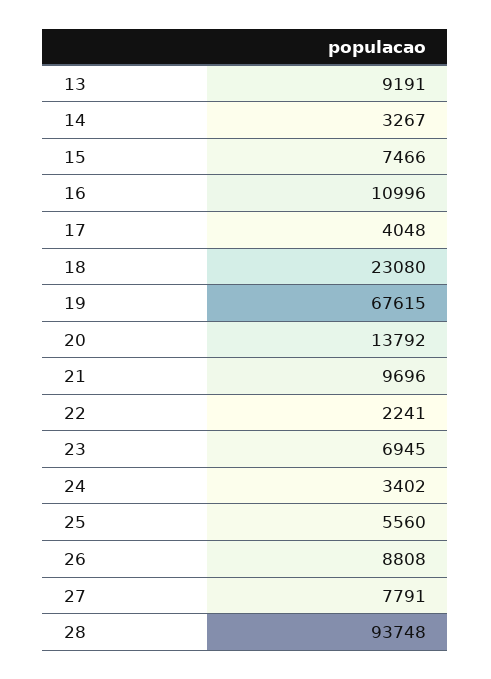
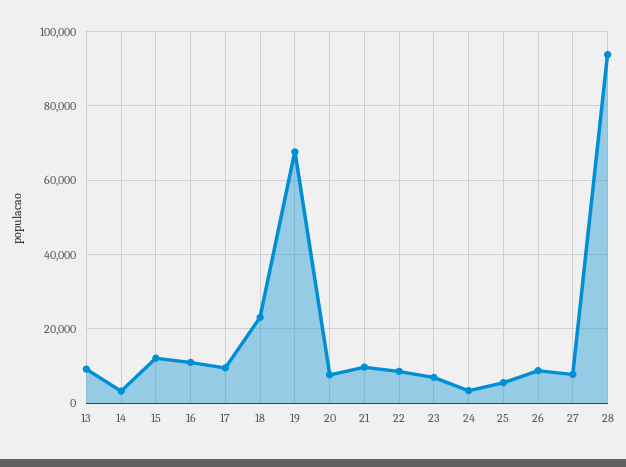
15: 7466 -> 12000
17: 4048 -> 10000
20: 13792 -> 8000
22: 2241 -> 8000

